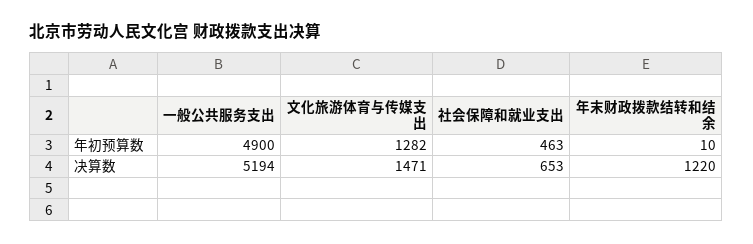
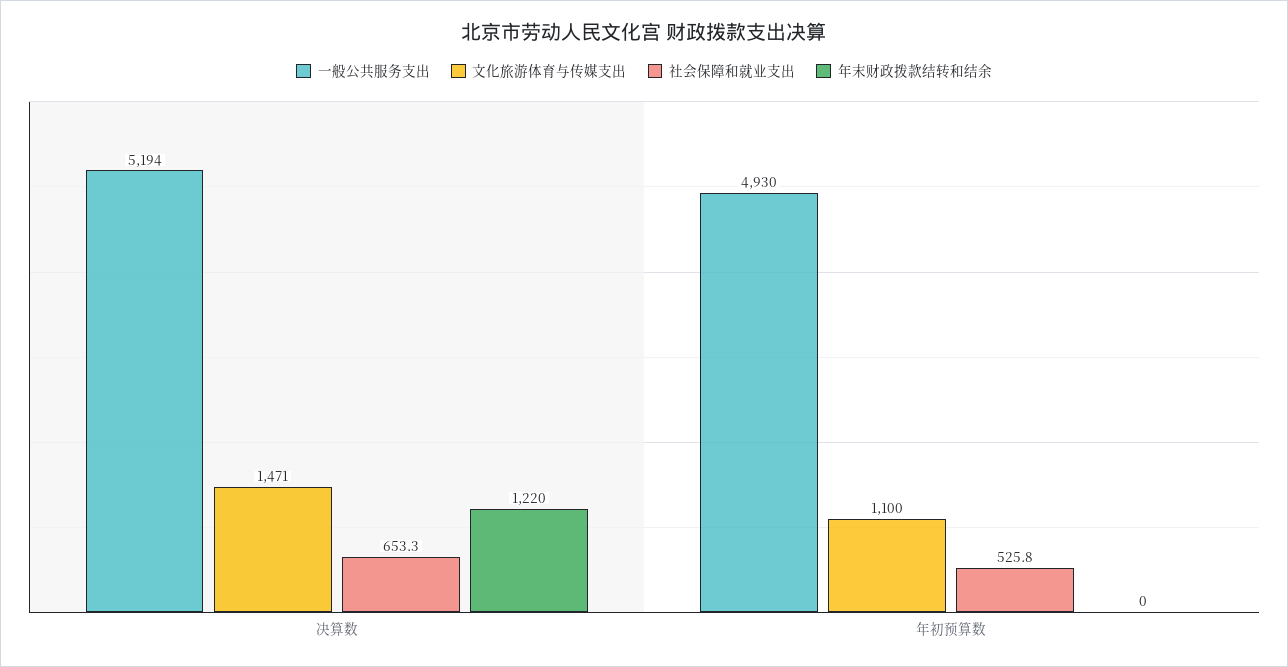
一般公共服务支出, 年初预算数: 4900 -> 4930
文化旅游体育与传媒支出, 年初预算数: 1282 -> 1100
社会保障和就业支出, 年初预算数: 463 -> 525.8
年末财政拨款结转和结余, 年初预算数: 10 -> 0

